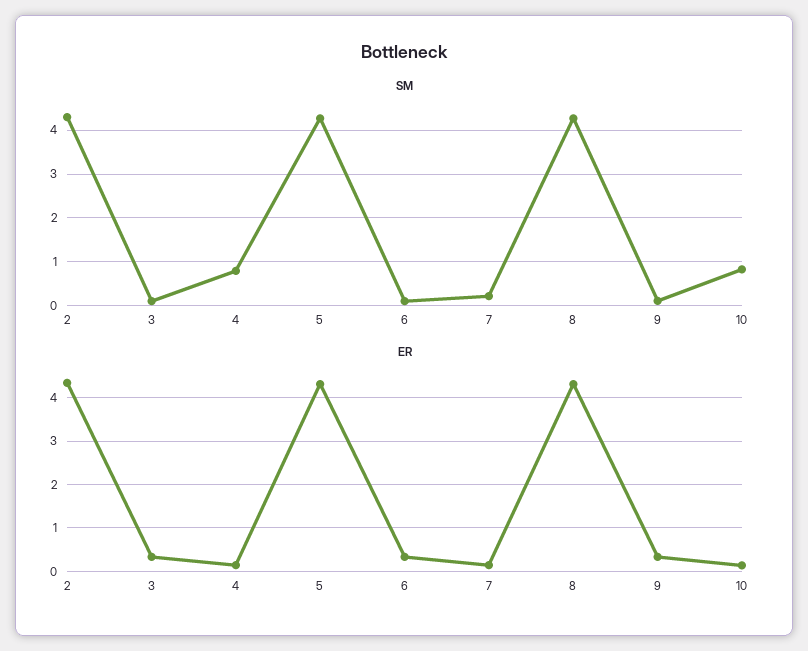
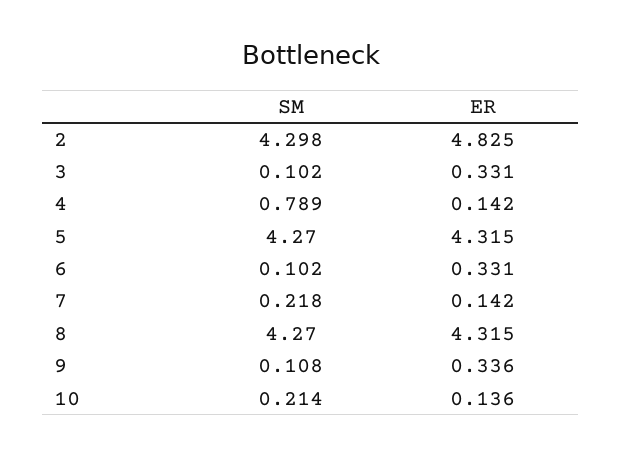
SM, 10: 0.8 -> 0.214
ER, 2: 4.4 -> 4.825

